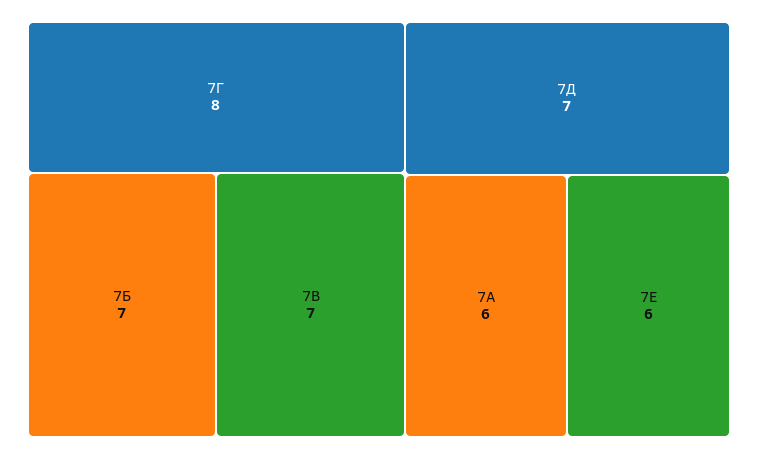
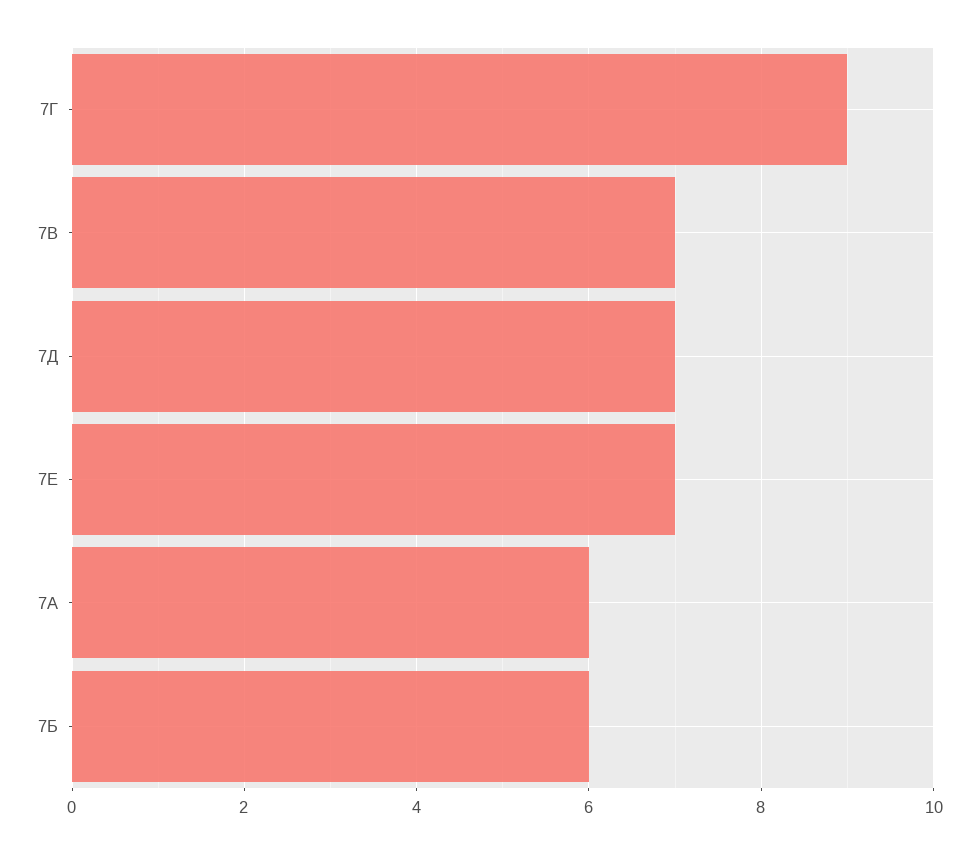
7Г: 8 -> 9
7Б: 7 -> 6
7Е: 6 -> 7

